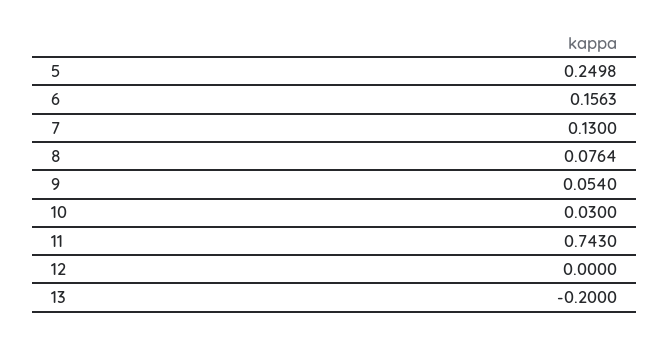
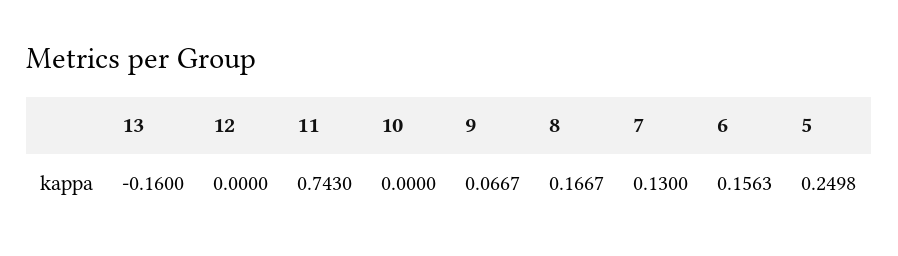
8: 0.0764 -> 0.1667
9: 0.054 -> 0.0667
10: 0.03 -> 0
13: -0.2 -> -0.16

